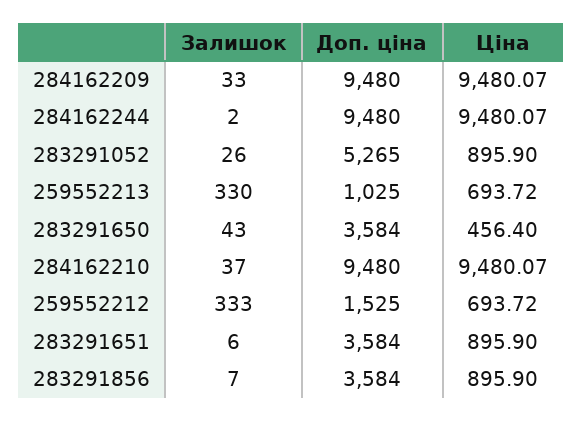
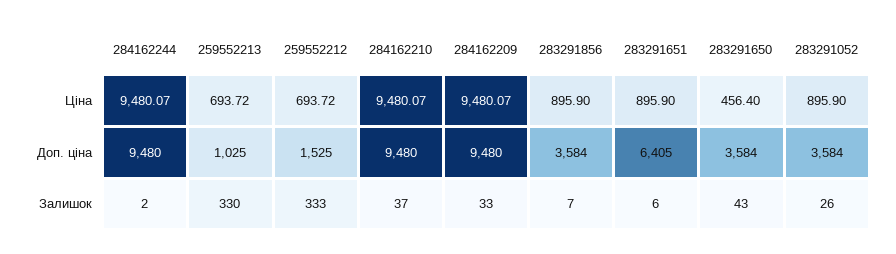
Доп. ціна, 283291052: 5265 -> 3584
Доп. ціна, 283291651: 3584 -> 6405

